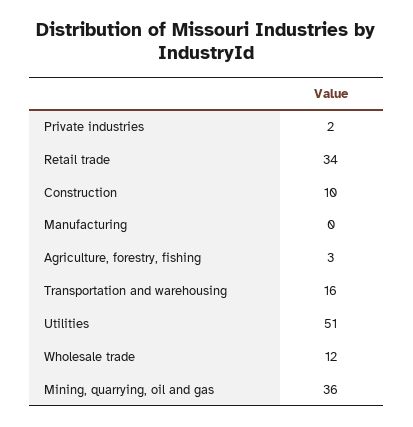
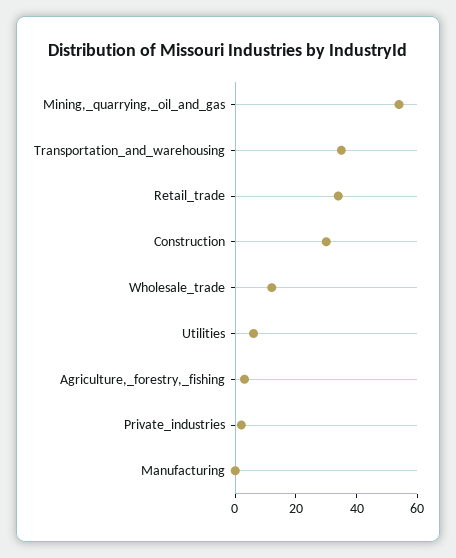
Construction: 10 -> 30
Transportation and warehousing: 16 -> 35
Utilities: 51 -> 5
Mining, quarrying, oil and gas: 36 -> 55

